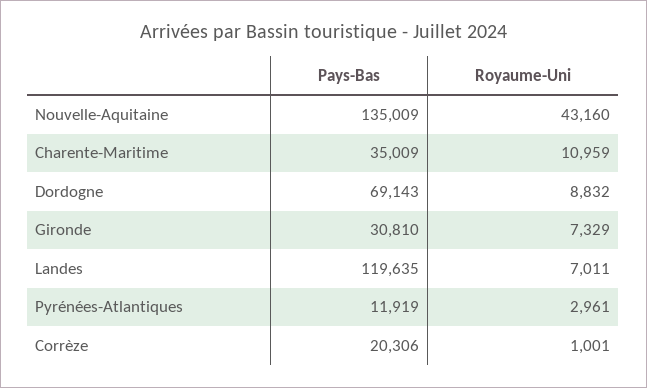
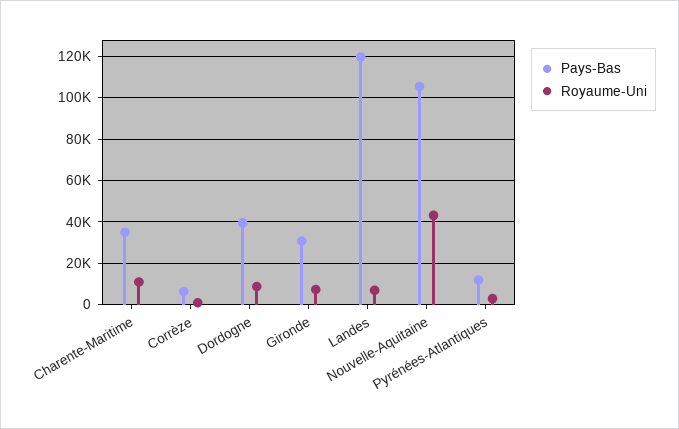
Pays-Bas, Nouvelle-Aquitaine: 135009 -> 105000
Pays-Bas, Dordogne: 69143 -> 40000
Pays-Bas, Corrèze: 20306 -> 5000

